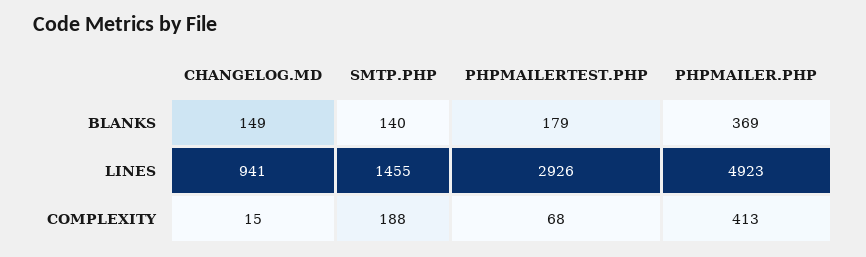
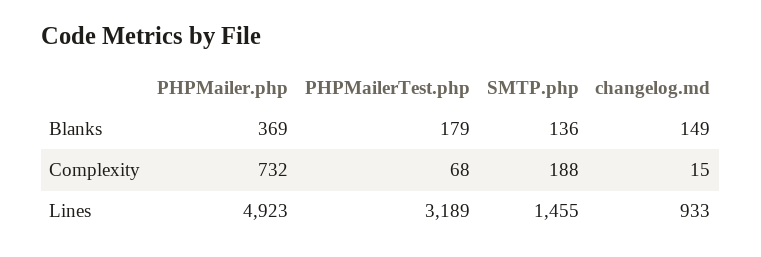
SMTP.PHP, BLANKS: 140 -> 136
CHANGELOG.MD, LINES: 941 -> 933
PHPMAILERTEST.PHP, LINES: 2926 -> 3189
PHPMAILER.PHP, COMPLEXITY: 413 -> 732

